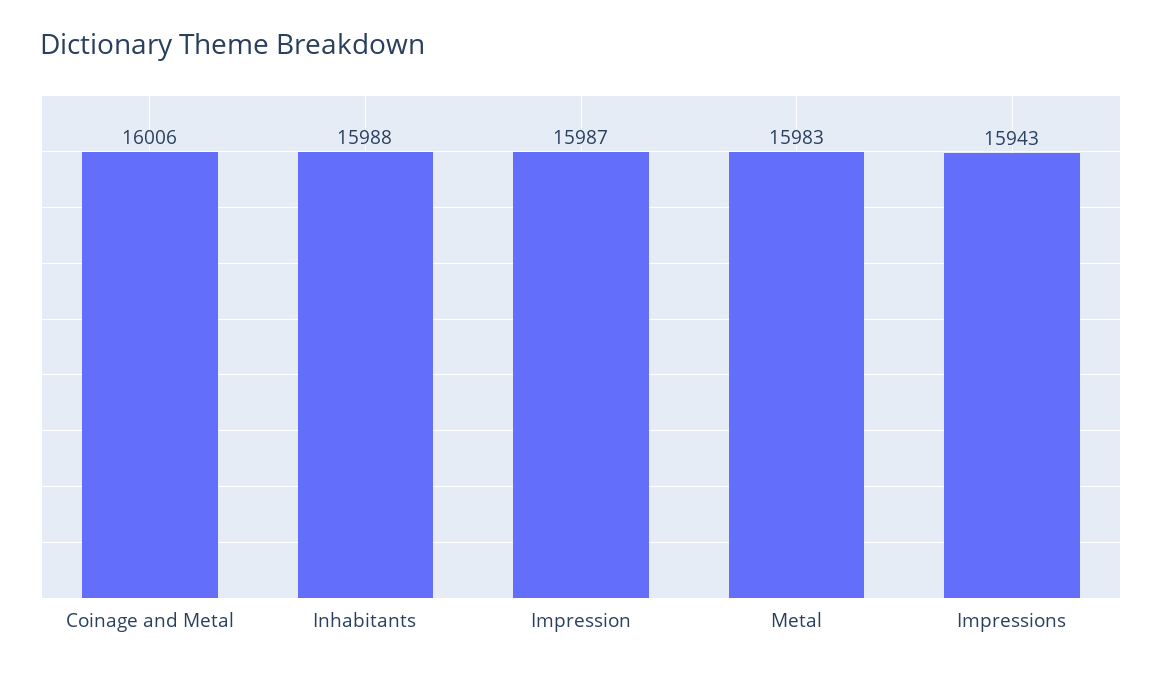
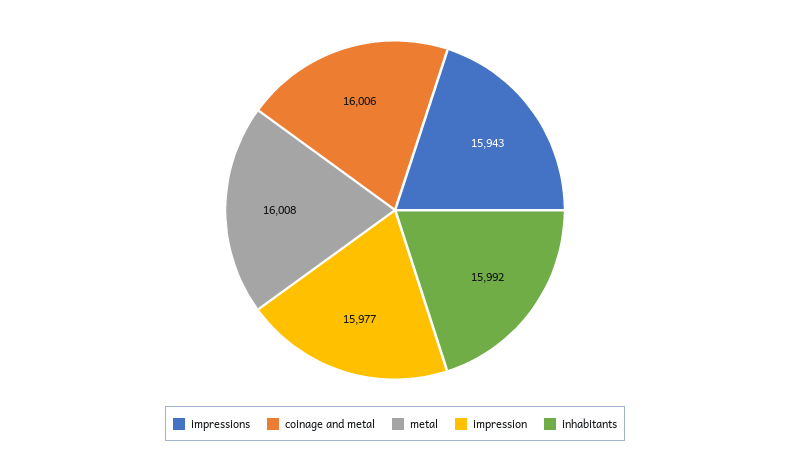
Inhabitants: 15988 -> 15992
Impression: 15987 -> 15977
Metal: 15983 -> 16008

